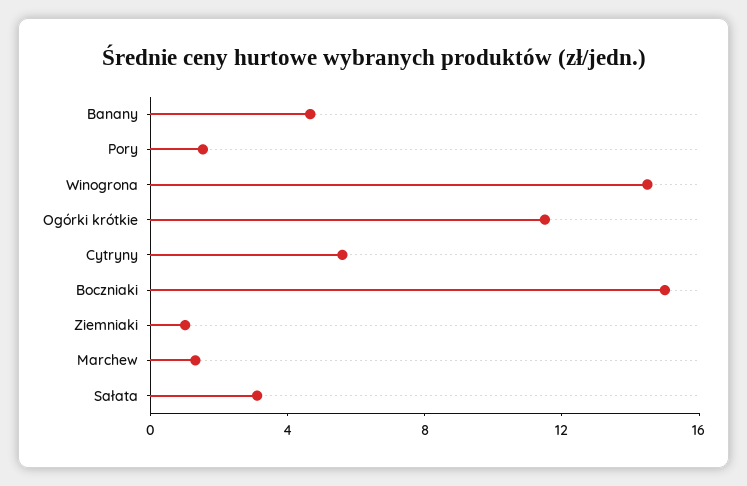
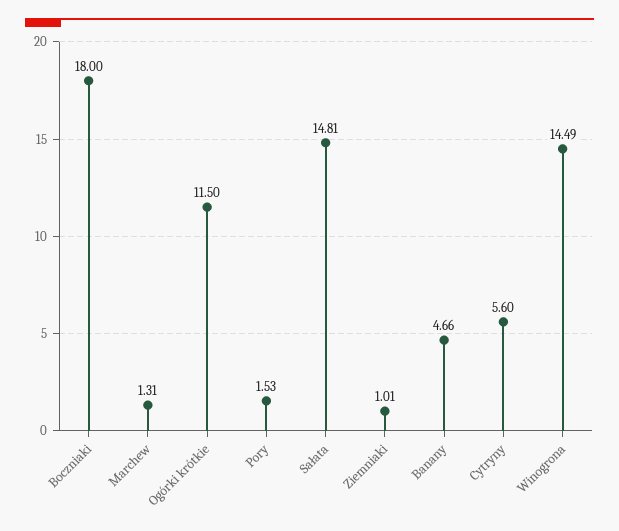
Boczniaki: 15 -> 18
Sałata: 3 -> 14.81

